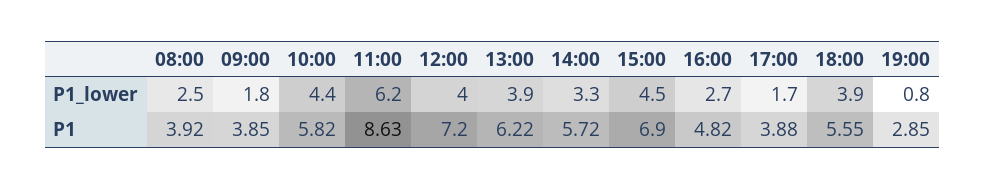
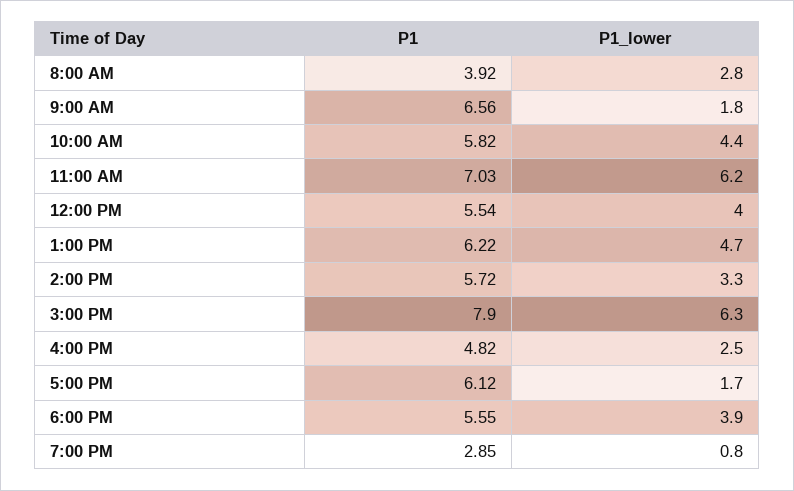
08:00, P1_lower: 2.5 -> 2.8
13:00, P1_lower: 3.9 -> 4.7
15:00, P1_lower: 4.5 -> 6.3
16:00, P1_lower: 2.7 -> 2.5
09:00, P1: 3.85 -> 6.56
11:00, P1: 8.63 -> 7.03
12:00, P1: 7.2 -> 5.54
15:00, P1: 6.9 -> 7.9
17:00, P1: 3.88 -> 6.12

